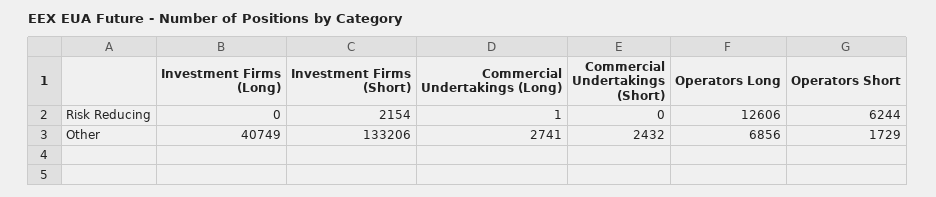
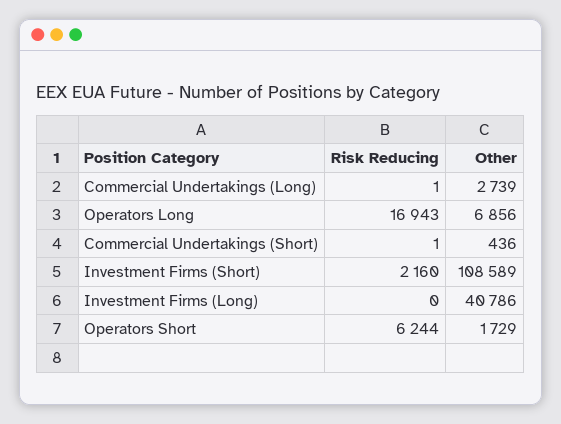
Investment Firms (Short), Risk Reducing: 2154 -> 2160
Commercial Undertakings (Short), Risk Reducing: 0 -> 1
Operators Long, Risk Reducing: 12606 -> 16943
Investment Firms (Long), Other: 40749 -> 40786
Investment Firms (Short), Other: 133206 -> 108589
Commercial Undertakings (Long), Other: 2741 -> 2739
Commercial Undertakings (Short), Other: 2432 -> 436

